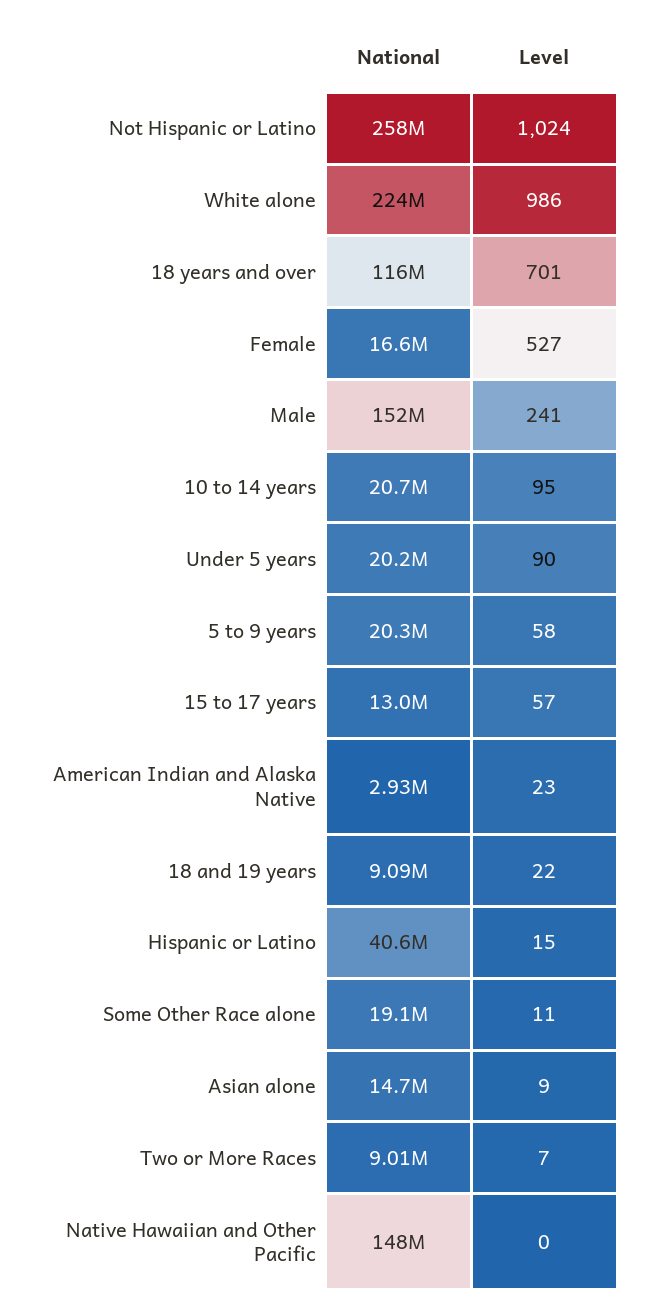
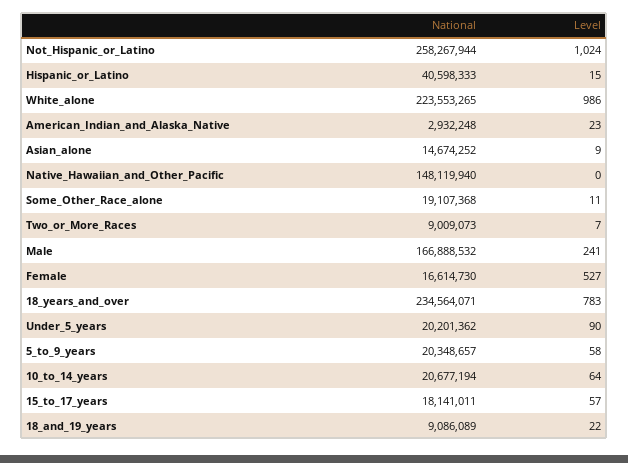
National, 18 years and over: 116000000 -> 234564071
Level, 18 years and over: 701 -> 783
National, Male: 152000000 -> 166888532
Level, 10 to 14 years: 95 -> 64
National, 15 to 17 years: 13000000 -> 18141011

